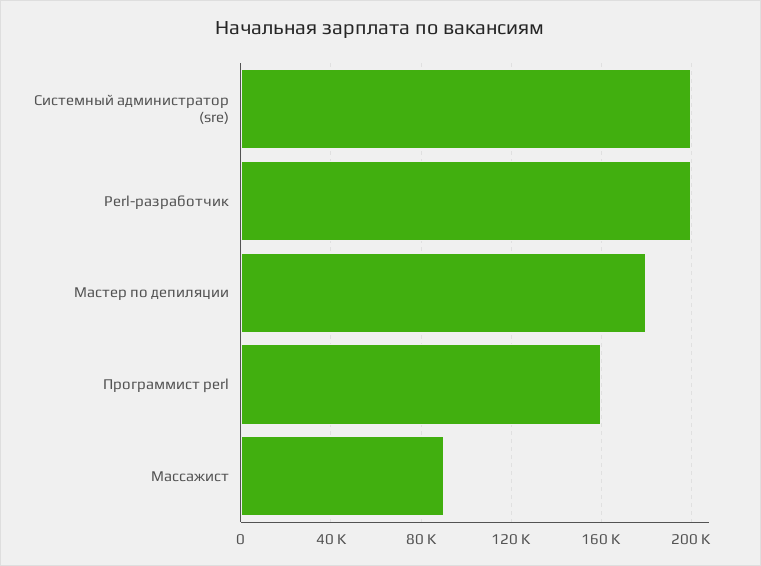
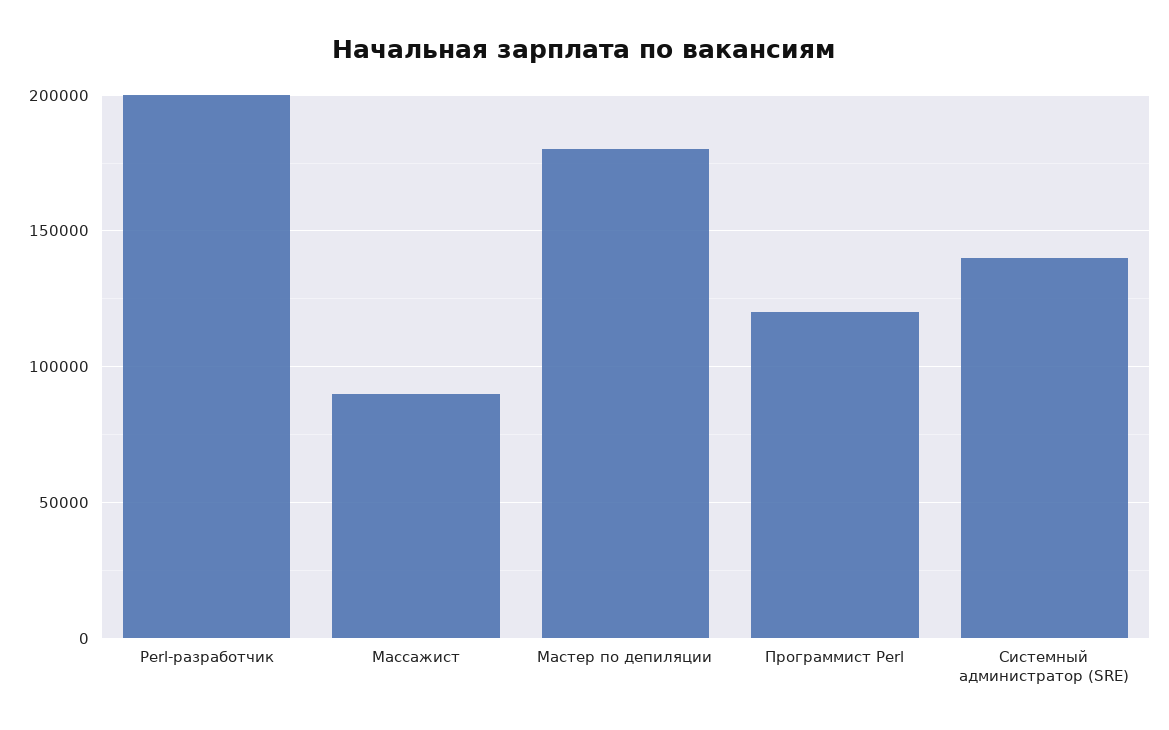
Системный администратор (sre): 200000 -> 140000
Программист perl: 160000 -> 120000

